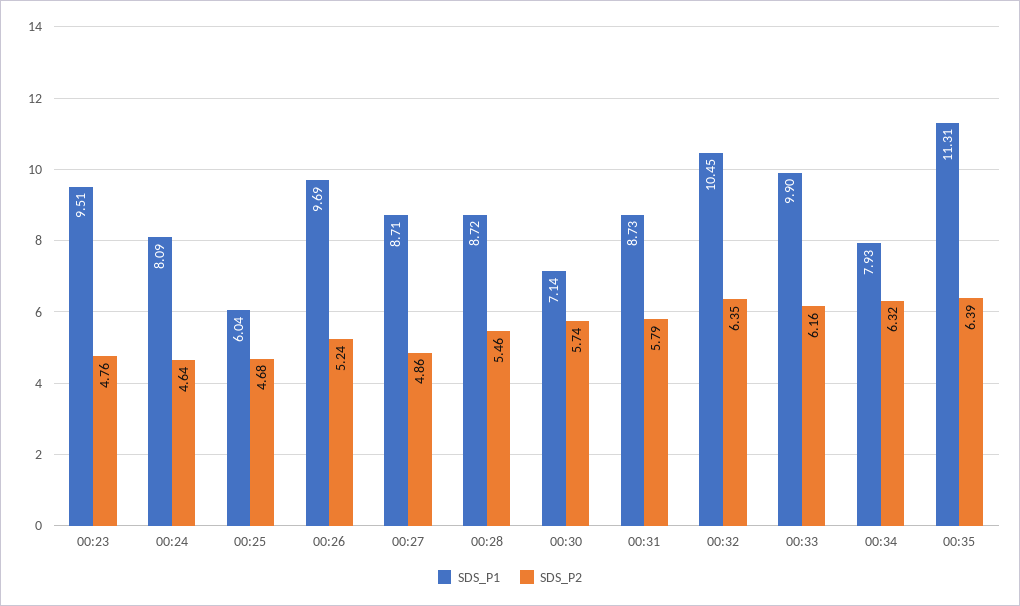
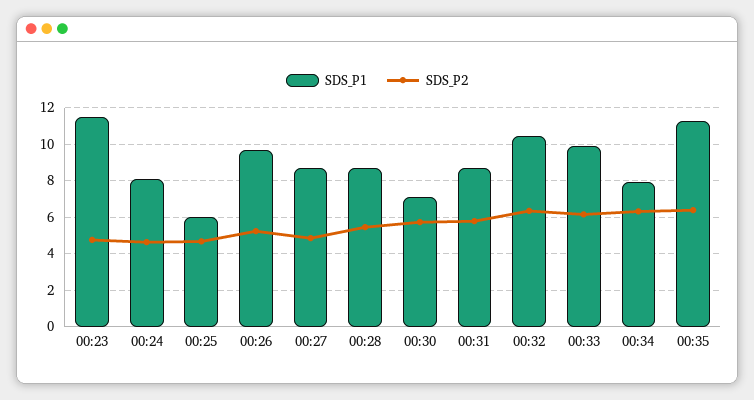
SDS_P1, 00:23: 9.51 -> 11.5

